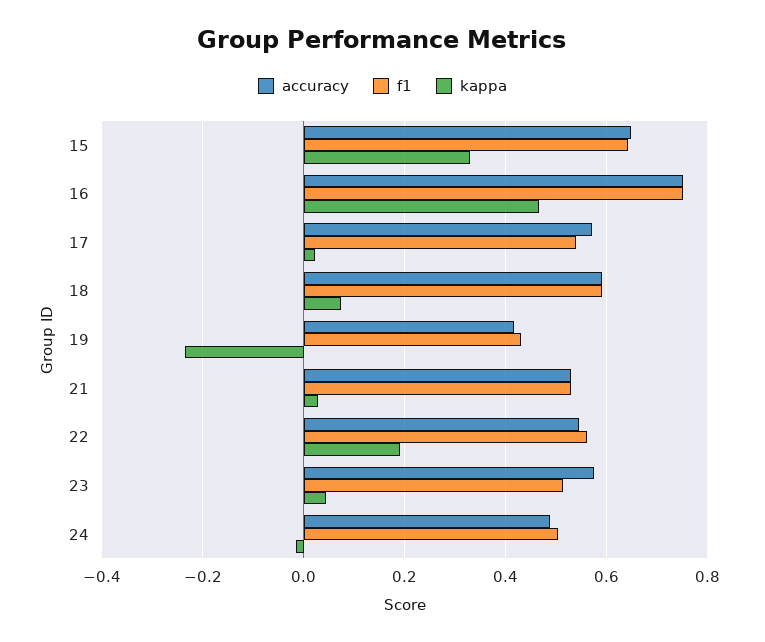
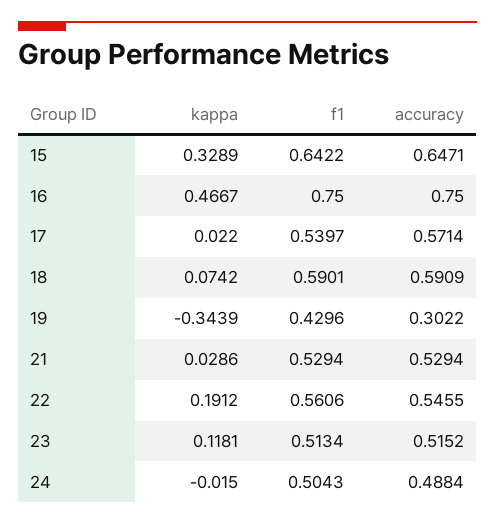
accuracy, 19: 0.42 -> 0.3022
kappa, 19: -0.24 -> -0.3439
accuracy, 23: 0.58 -> 0.5152
kappa, 23: 0.04 -> 0.1181

